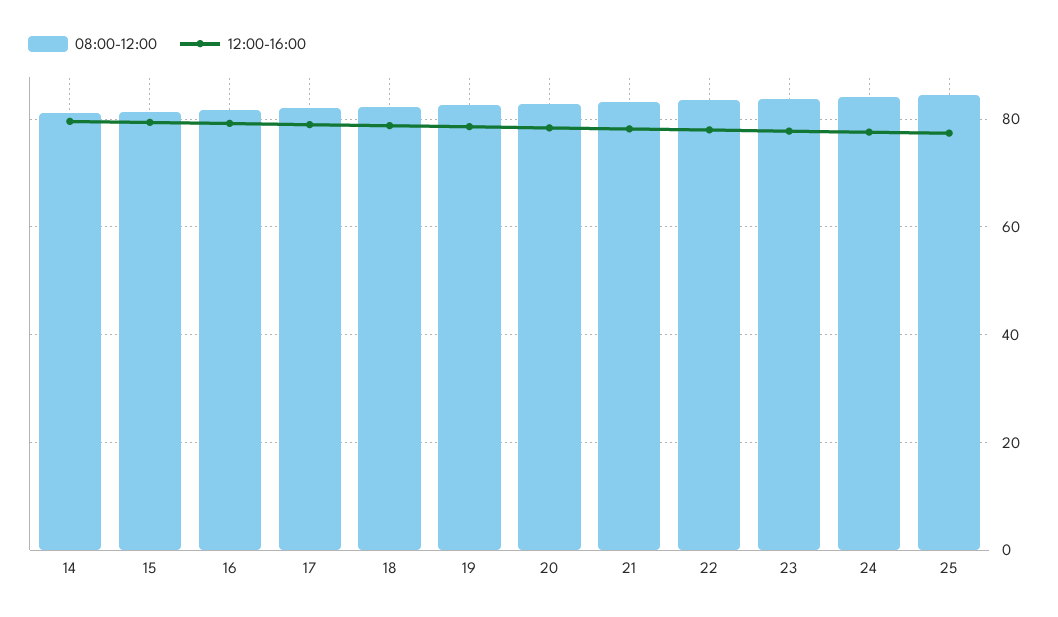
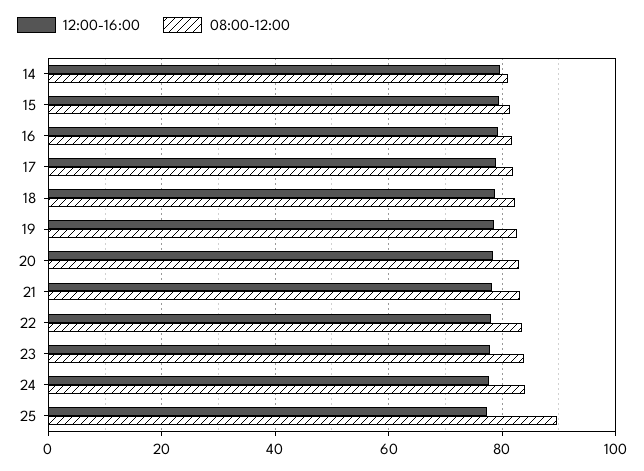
08:00-12:00, 25: 84 -> 90

